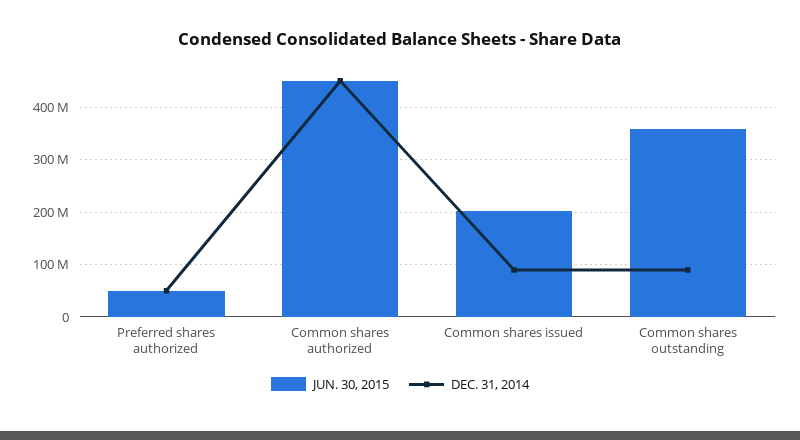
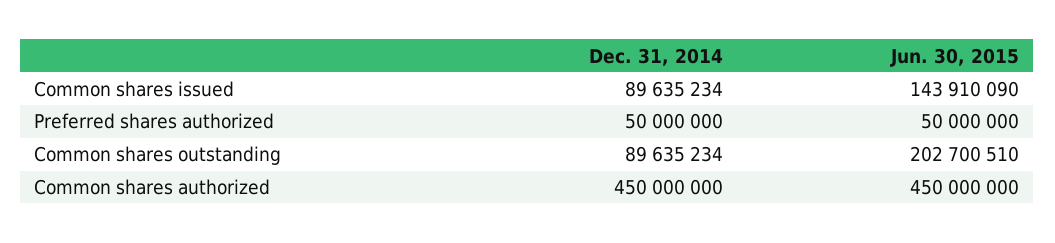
JUN. 30, 2015, Common shares issued: 200000000 -> 143910090
JUN. 30, 2015, Common shares outstanding: 360000000 -> 202700510

